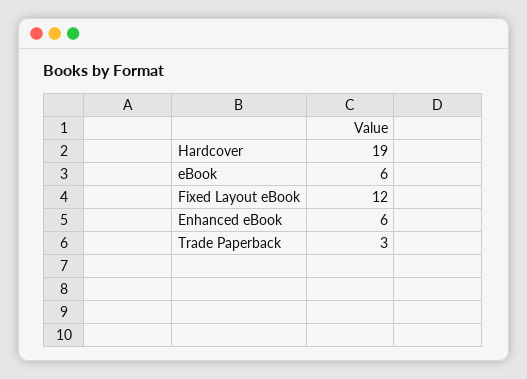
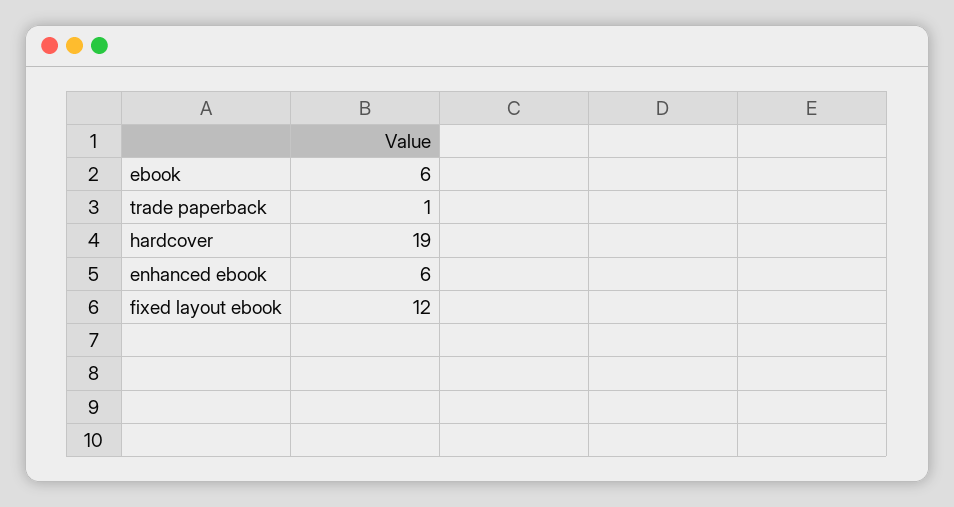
Trade Paperback: 3 -> 1

